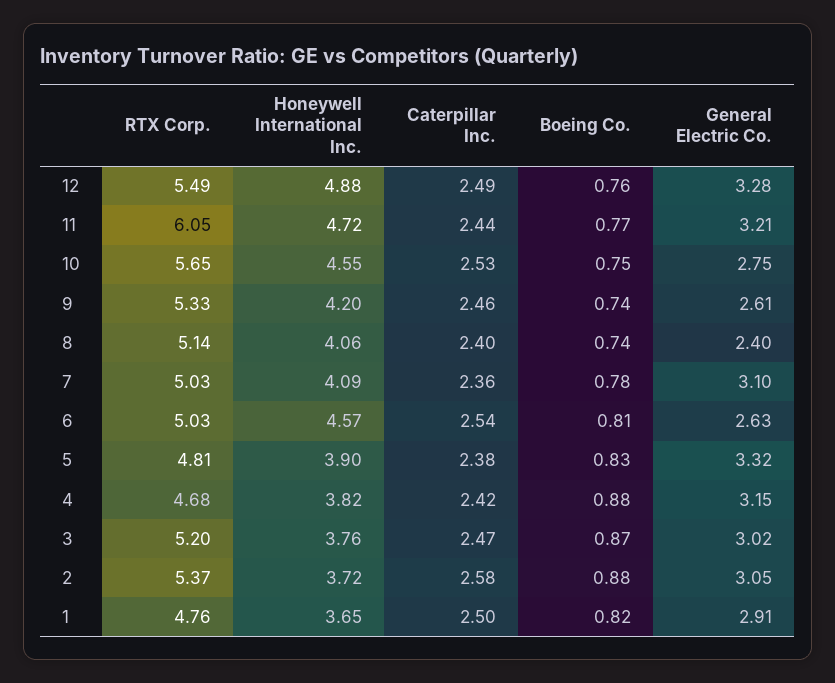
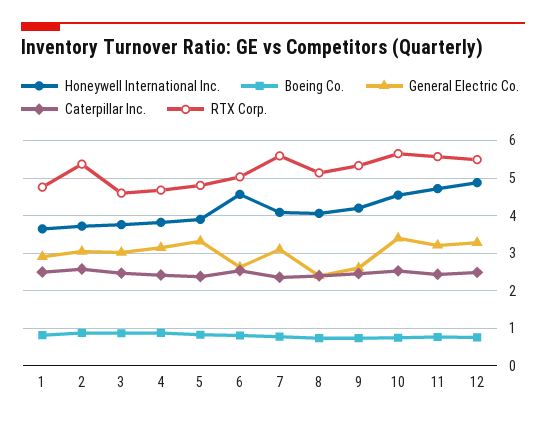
RTX Corp., 11: 6.05 -> 5.6
General Electric Co., 10: 2.75 -> 3.4
RTX Corp., 7: 5.03 -> 5.6
RTX Corp., 3: 5.2 -> 4.6

